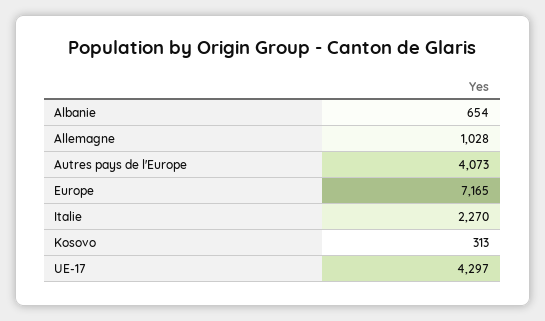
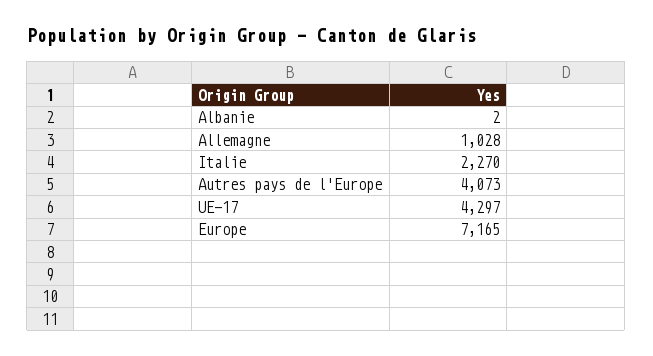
Albanie: 654 -> 2
Kosovo: 313 -> none

